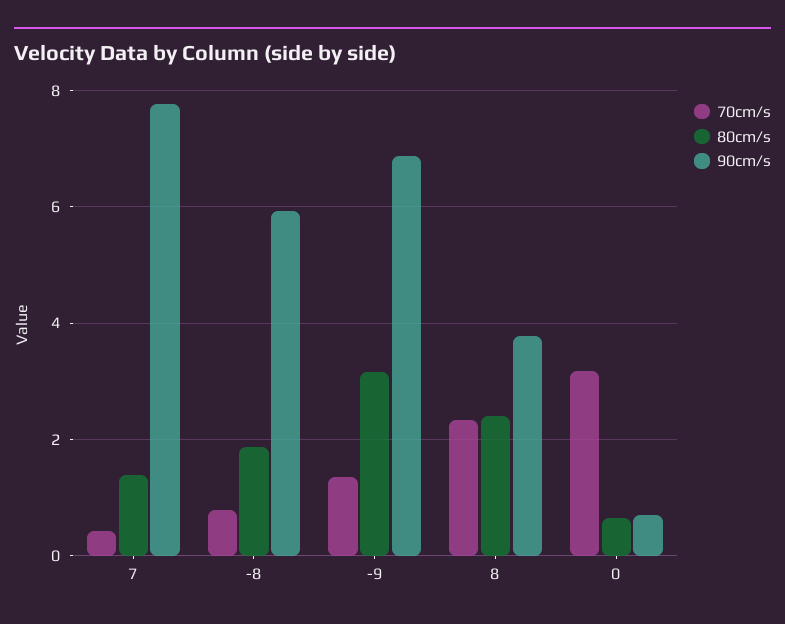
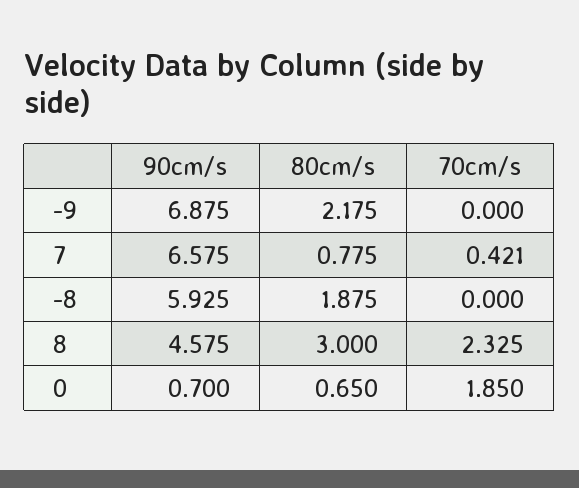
80cm/s, 7: 1.4 -> 0.775
90cm/s, 7: 7.8 -> 6.575
70cm/s, -8: 0.8 -> 0
70cm/s, -9: 1.4 -> 0
80cm/s, -9: 3.2 -> 2.175
80cm/s, 8: 2.4 -> 3
90cm/s, 8: 3.8 -> 4.575
70cm/s, 0: 3.2 -> 1.85

